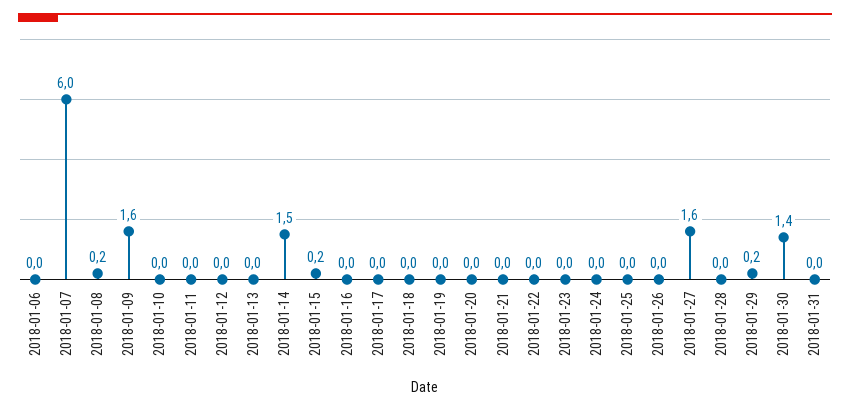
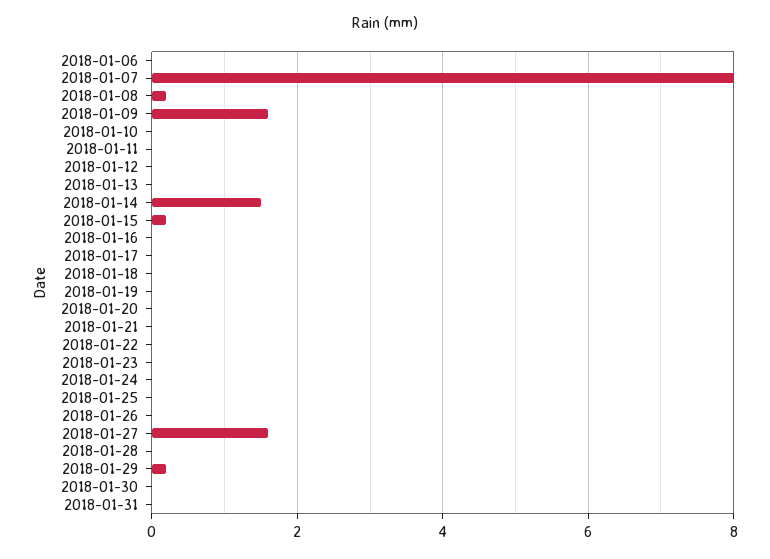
2018-01-07: 6 -> 8
2018-01-30: 1.4 -> 0

